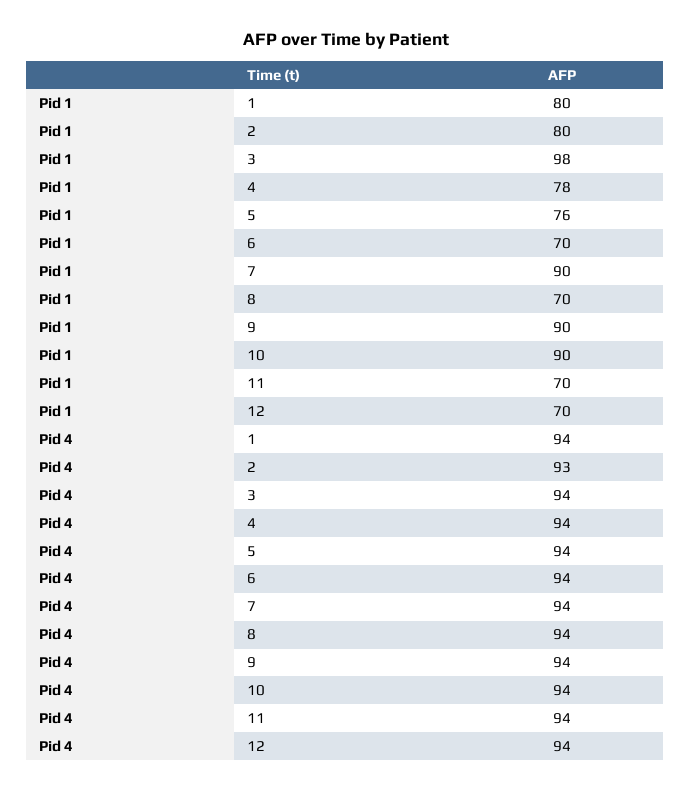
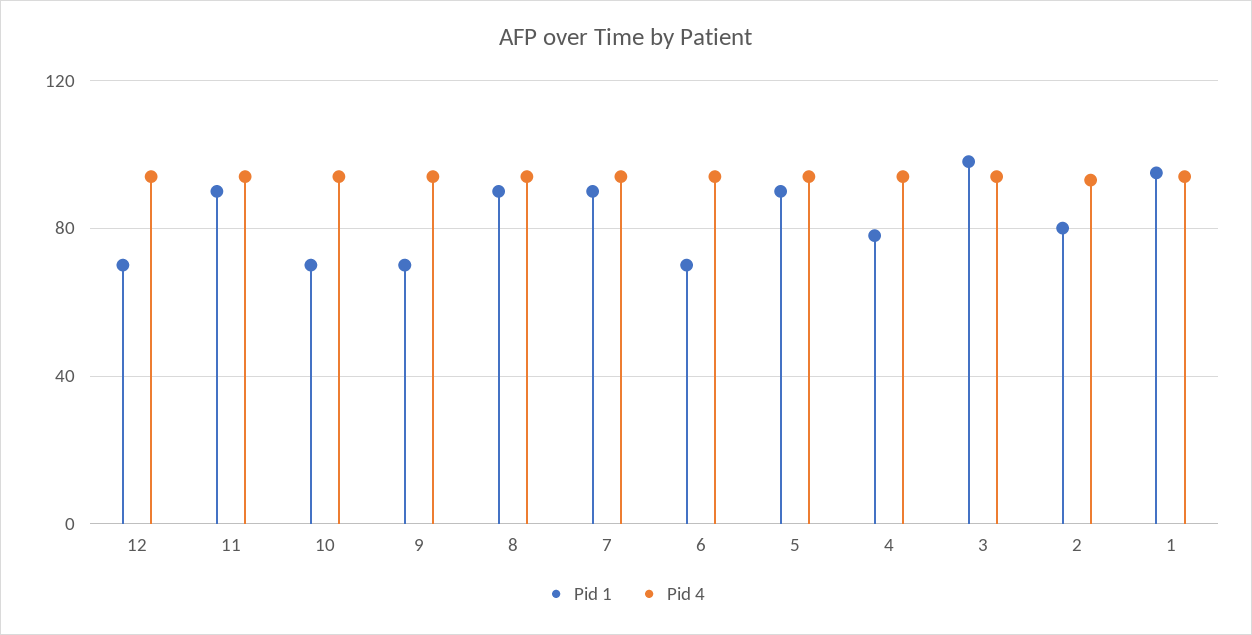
Pid 1, 1: 80 -> 95
Pid 1, 5: 76 -> 90
Pid 1, 8: 70 -> 90
Pid 1, 9: 90 -> 70
Pid 1, 10: 90 -> 70
Pid 1, 11: 70 -> 90

